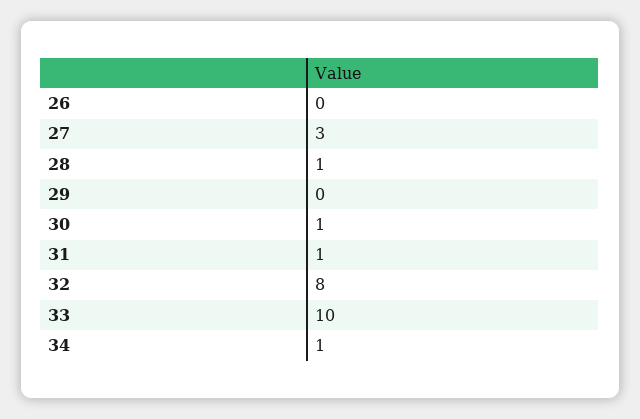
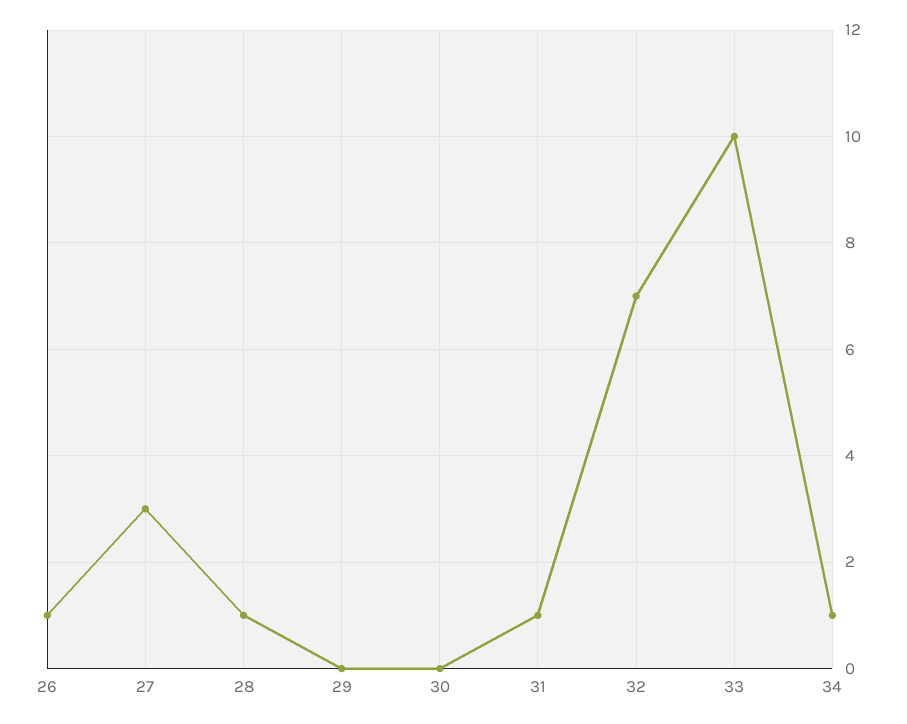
26: 0 -> 1
30: 1 -> 0
32: 8 -> 7

